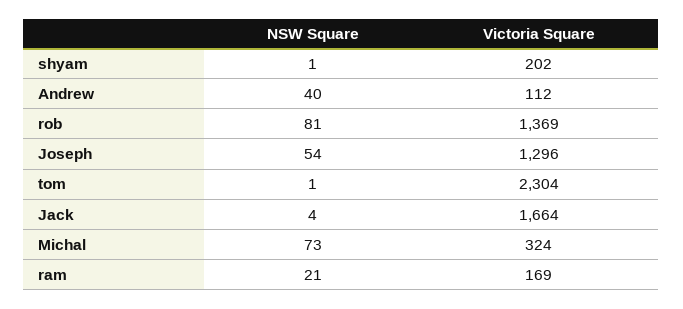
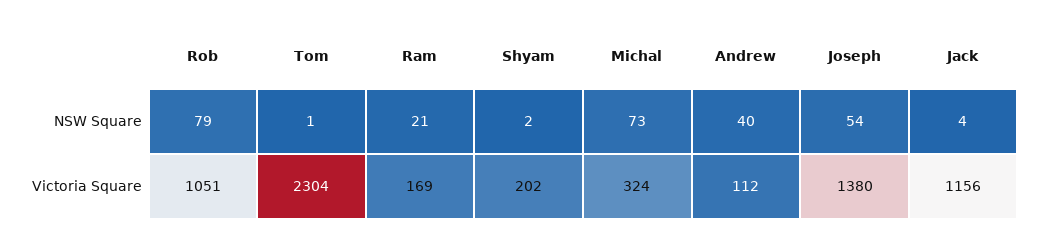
NSW Square, shyam: 1 -> 2
NSW Square, rob: 81 -> 79
Victoria Square, rob: 1369 -> 1051
Victoria Square, Joseph: 1296 -> 1380
Victoria Square, Jack: 1664 -> 1156

